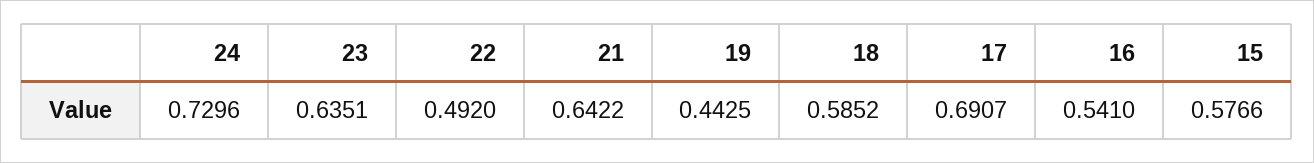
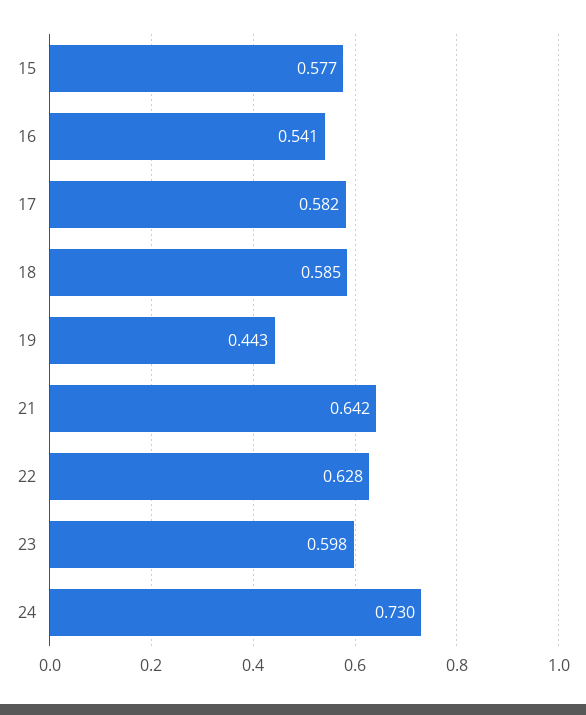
23: 0.6351 -> 0.598
22: 0.492 -> 0.628
17: 0.6907 -> 0.582

